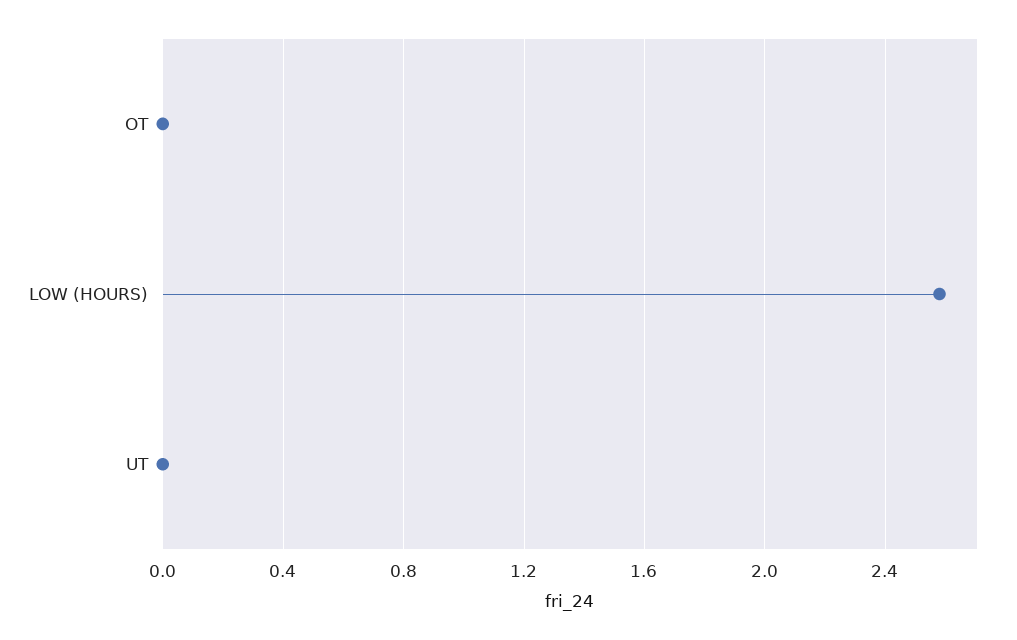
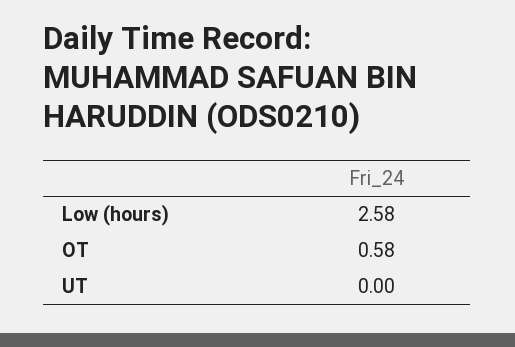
OT: 0 -> 0.58

